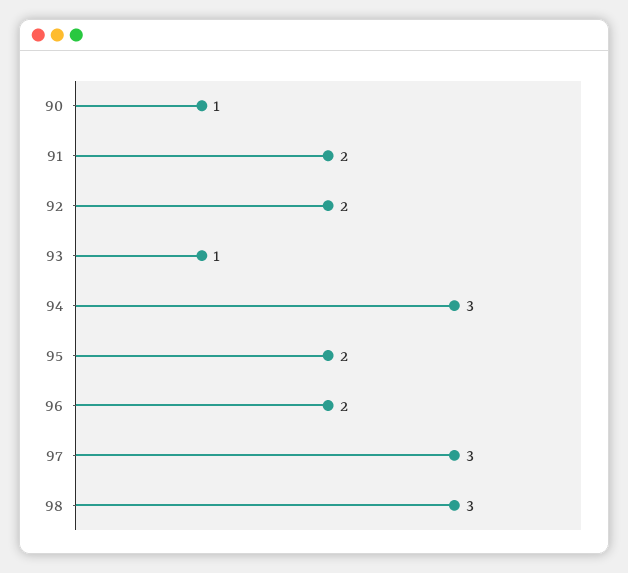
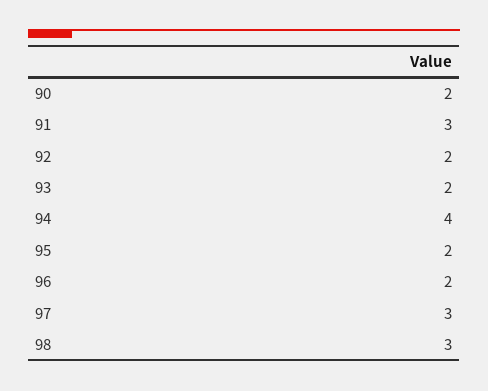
90: 1 -> 2
91: 2 -> 3
93: 1 -> 2
94: 3 -> 4

